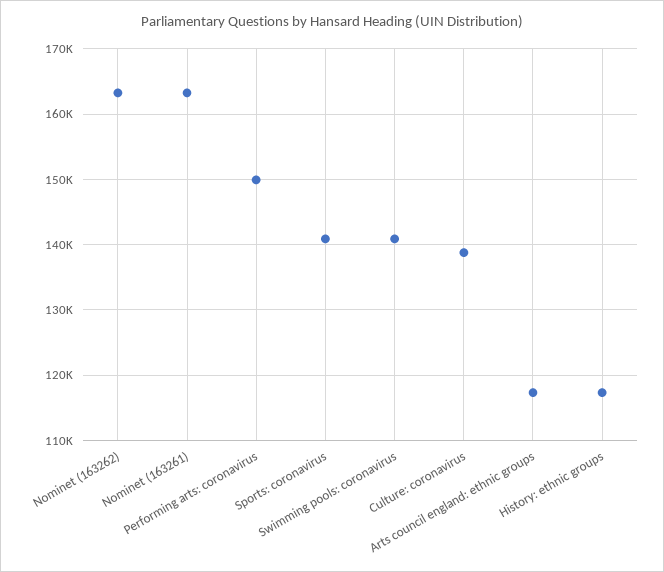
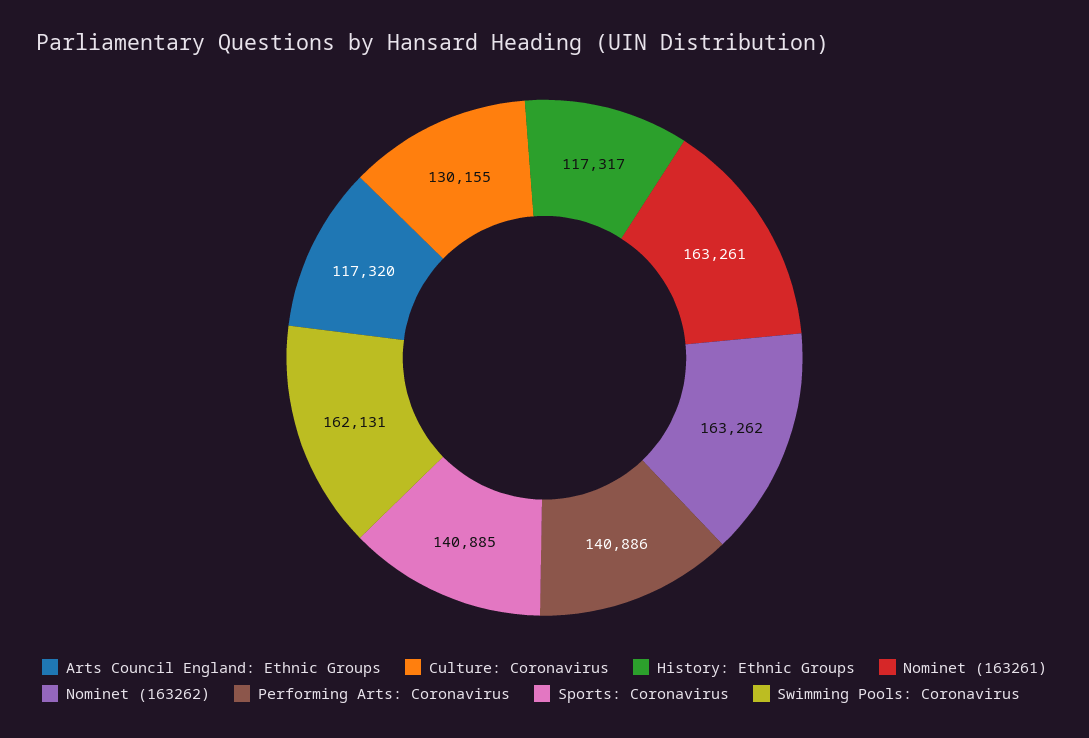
Performing arts: coronavirus: 150000 -> 140886
Swimming pools: coronavirus: 141000 -> 162131
Culture: coronavirus: 139000 -> 130155

